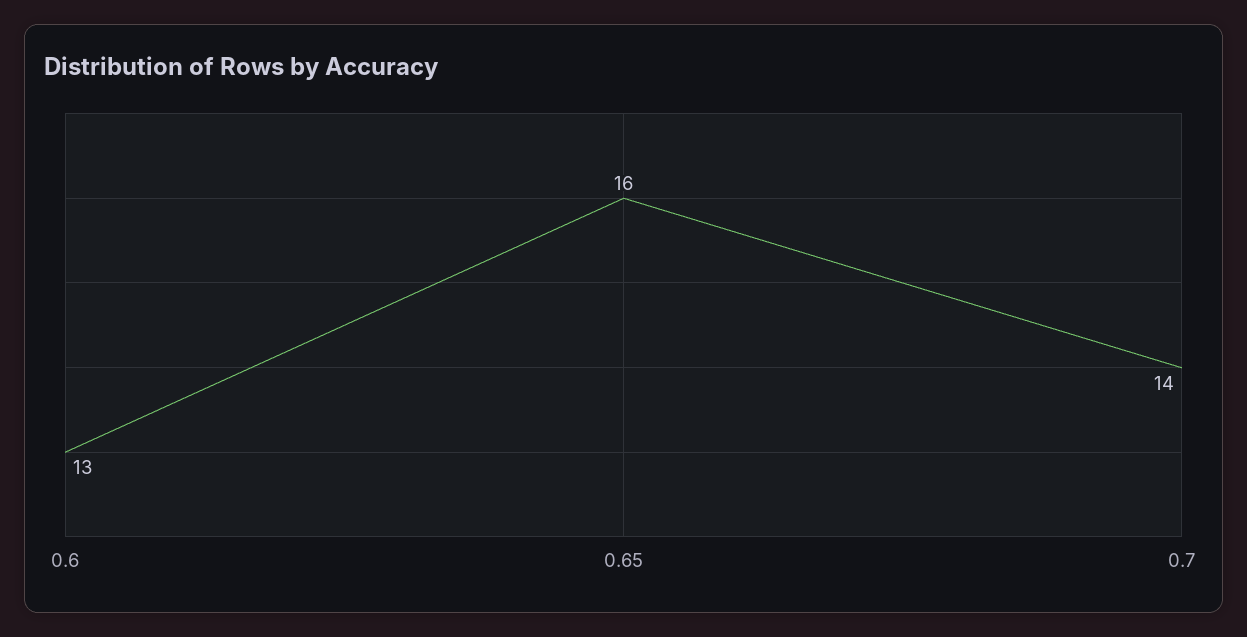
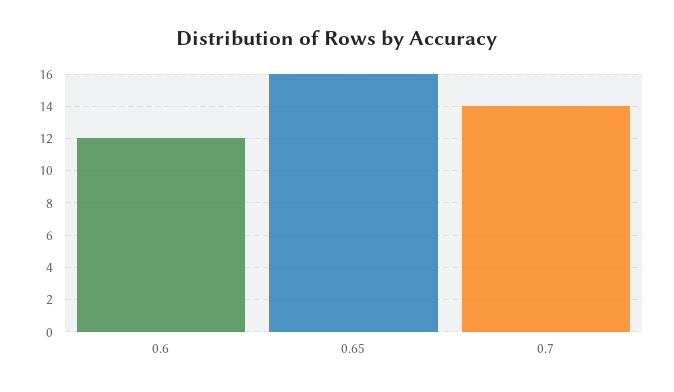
0.6: 13 -> 12

